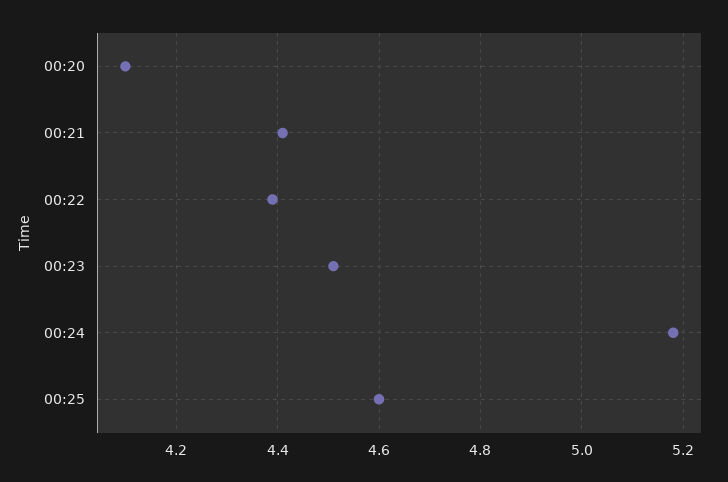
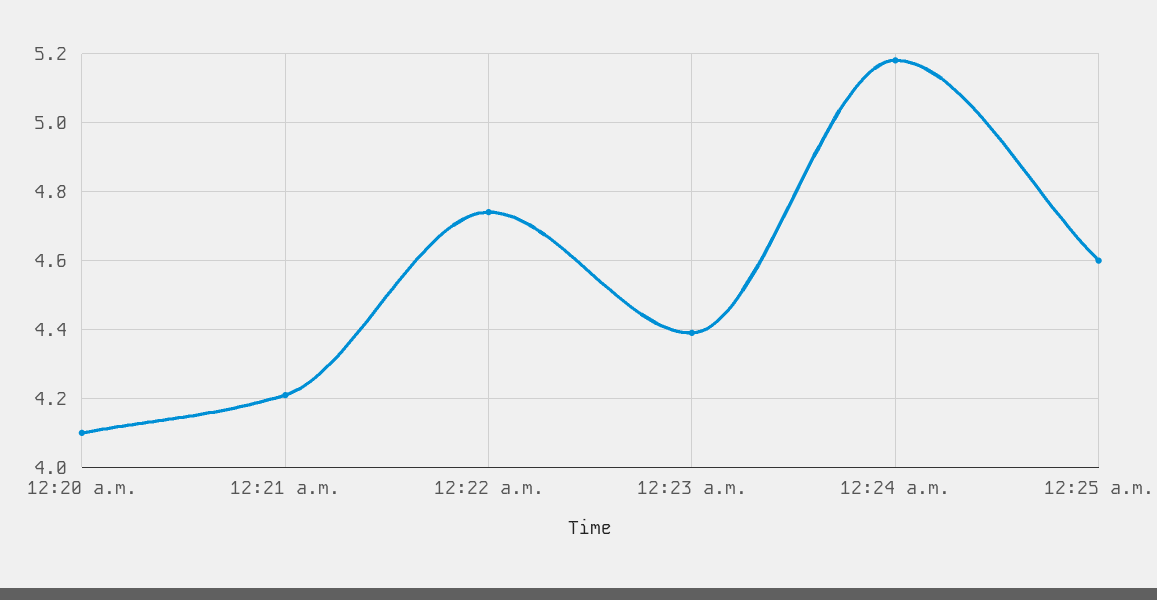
00:21: 4.4 -> 4.2
00:22: 4.4 -> 4.75
00:23: 4.5 -> 4.4

